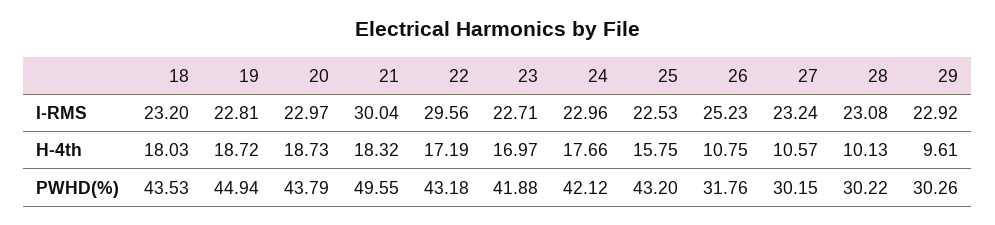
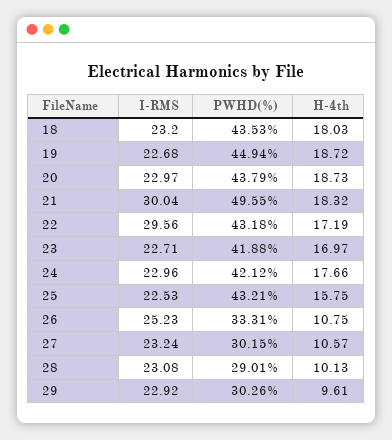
19, I-RMS: 22.81 -> 22.68
25, PWHD(%): 43.2 -> 43.21
26, PWHD(%): 31.76 -> 33.31
28, PWHD(%): 30.22 -> 29.01

